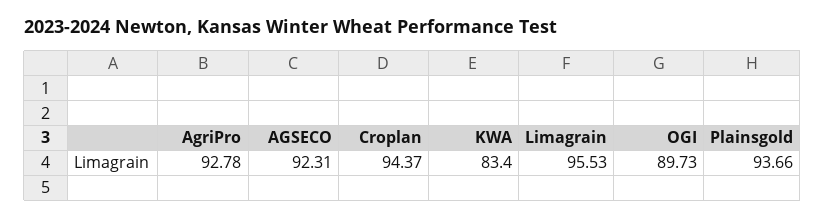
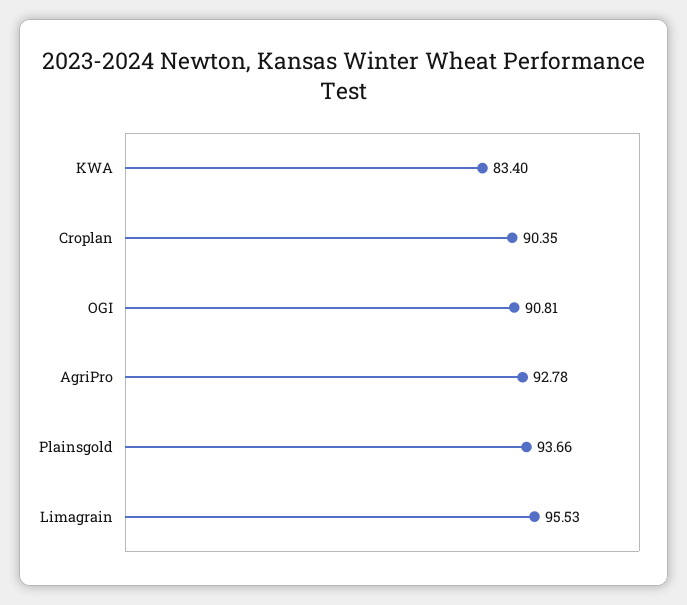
AGSECO: 92.31 -> none
Croplan: 94.37 -> 90.35
OGI: 89.73 -> 90.81

